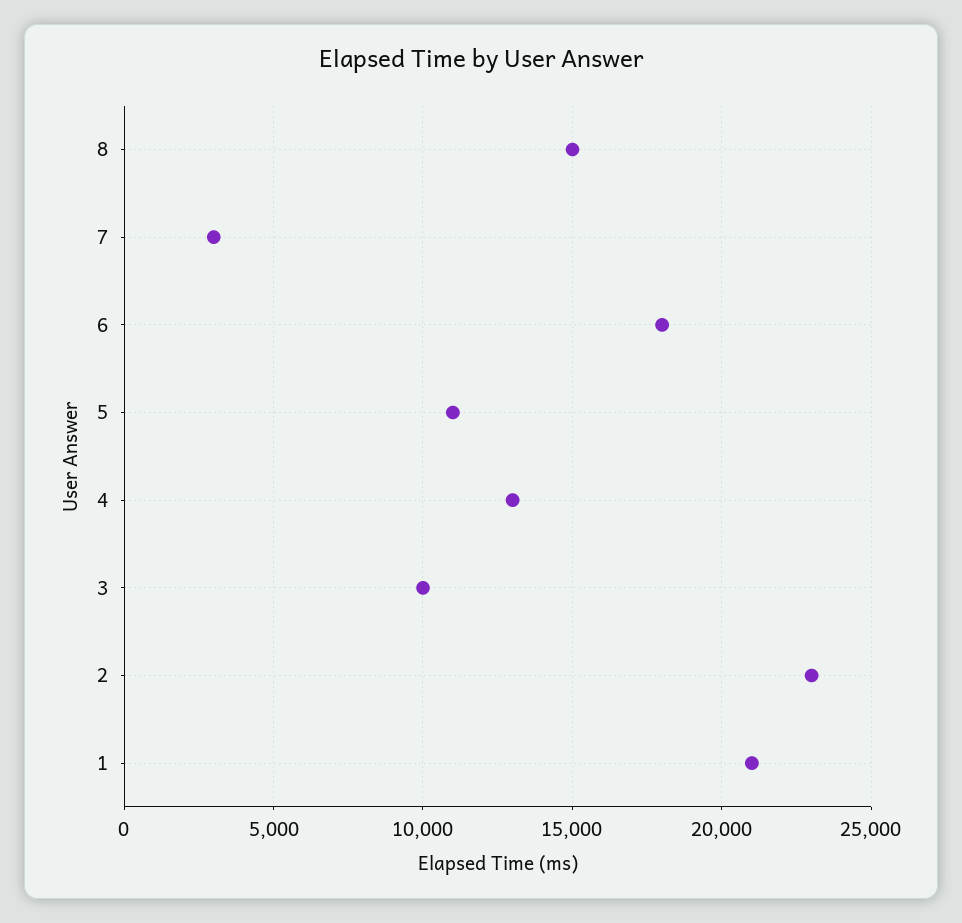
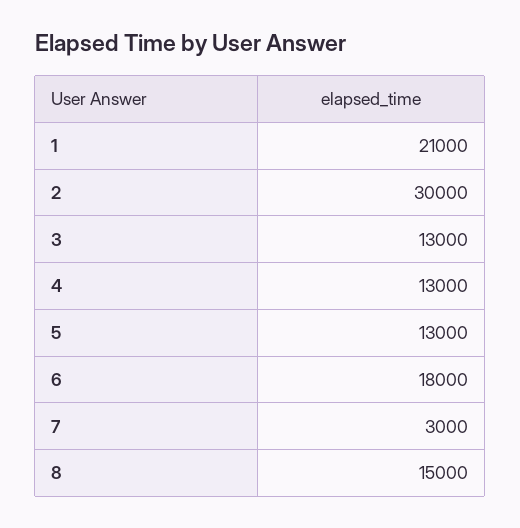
5: 11000 -> 13000
3: 10000 -> 13000
2: 23000 -> 30000

